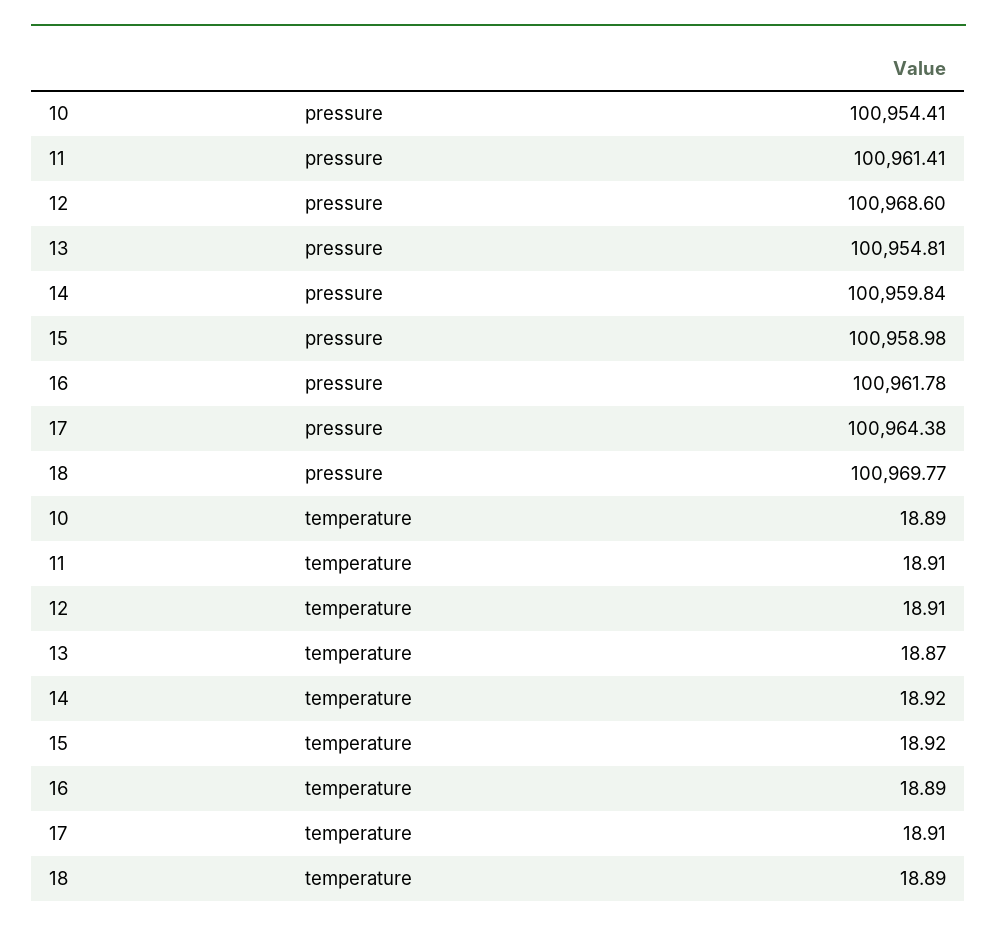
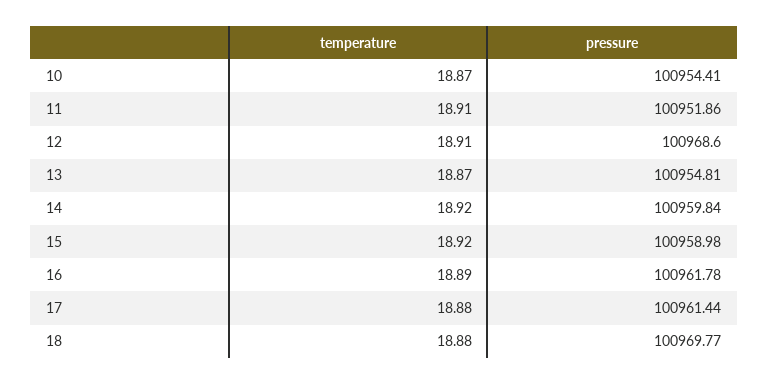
11, pressure: 100961.41 -> 100951.86
17, pressure: 100964.38 -> 100961.44
10, temperature: 18.89 -> 18.87
17, temperature: 18.91 -> 18.88
18, temperature: 18.89 -> 18.88

